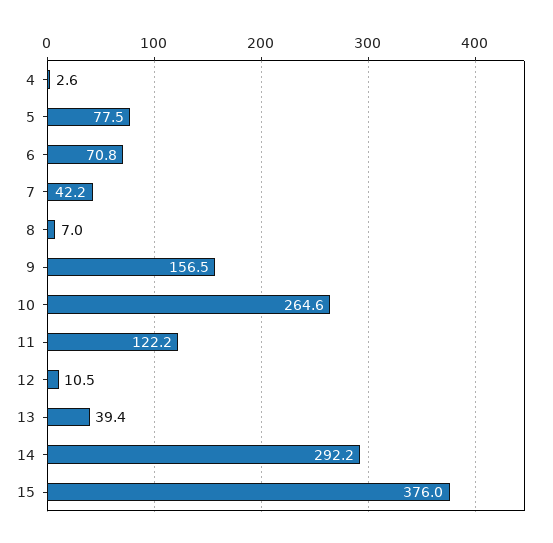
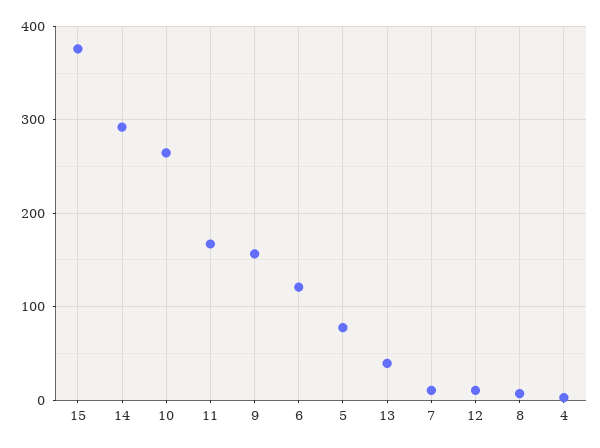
6: 70.8 -> 120
7: 42.2 -> 10
11: 122.2 -> 170

